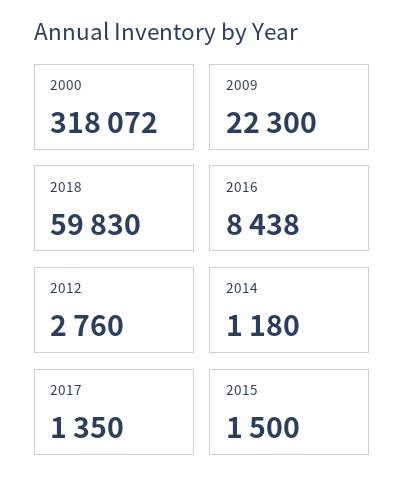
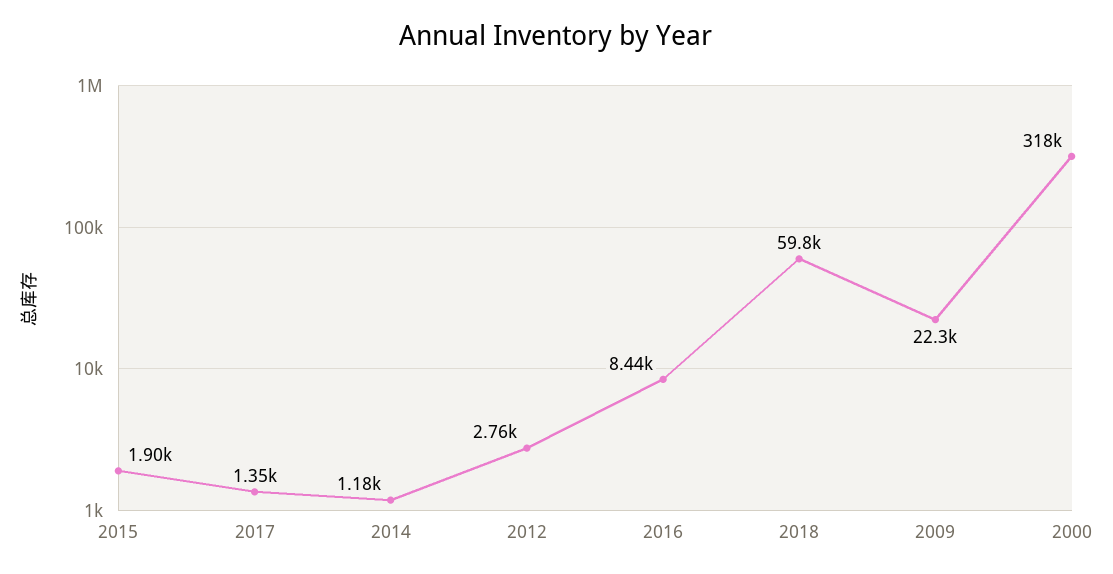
2015: 1500 -> 1900

